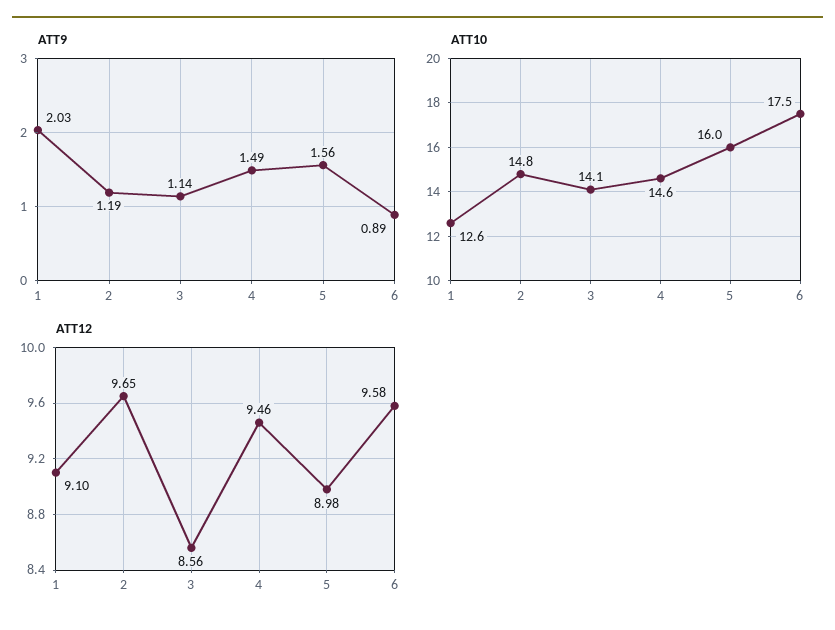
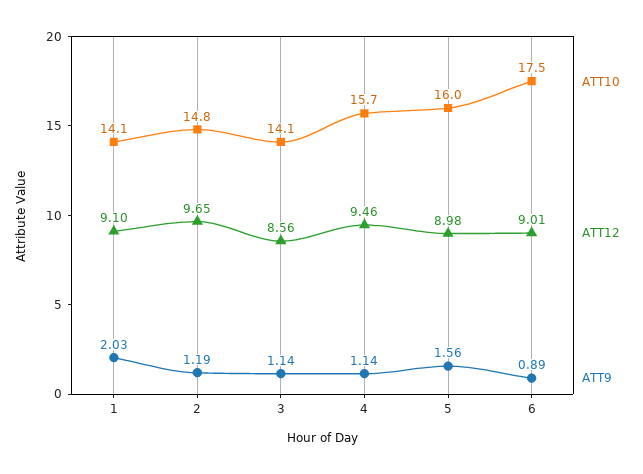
ATT9, 4: 1.49 -> 1.14
ATT10, 1: 12.6 -> 14.1
ATT10, 4: 14.6 -> 15.7
ATT12, 6: 9.58 -> 9.01

